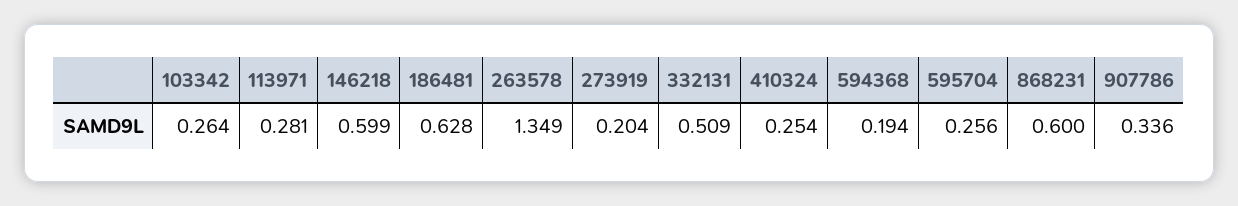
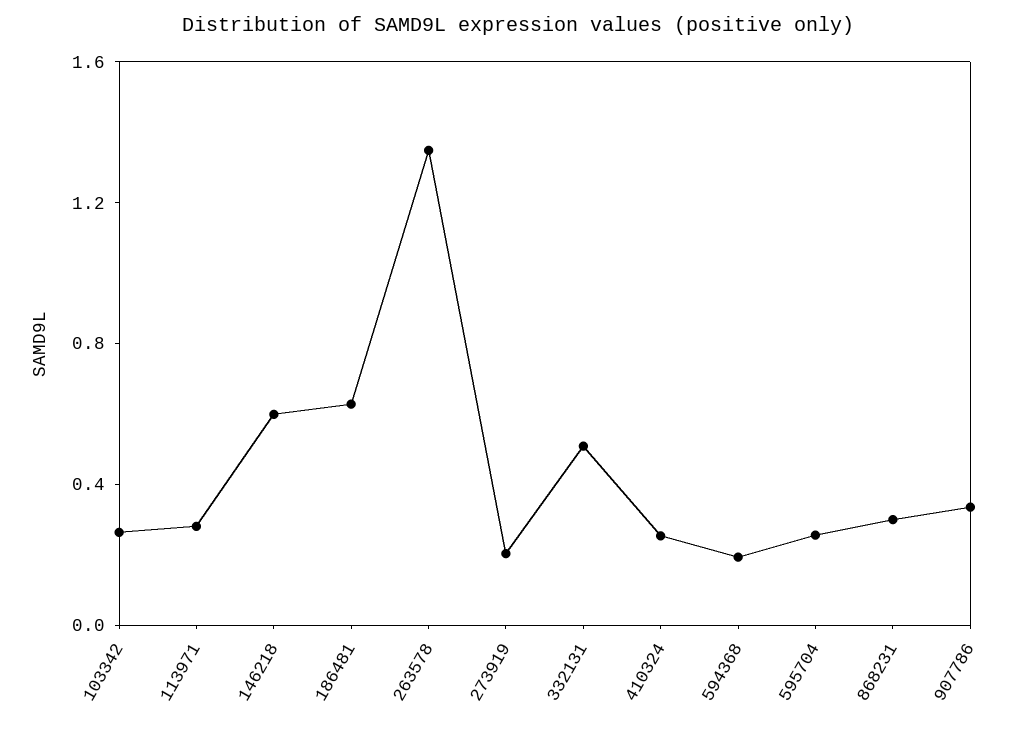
868231: 0.6 -> 0.3

